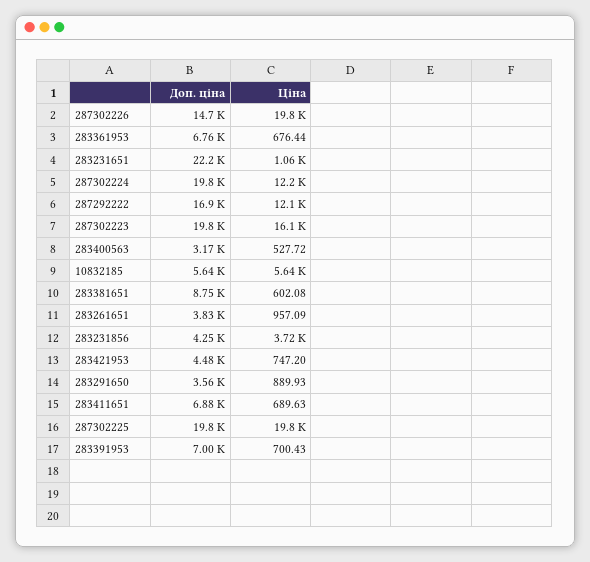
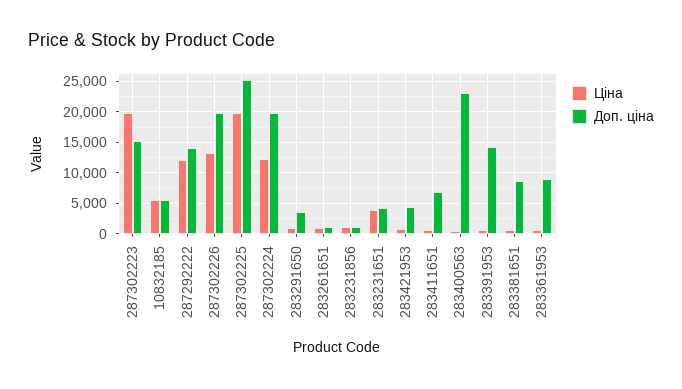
Доп. ціна, 287302226: 14700 -> 20000
Ціна, 287302226: 19800 -> 13000
Доп. ціна, 283361953: 6760 -> 9000
Доп. ціна, 283231651: 22200 -> 4000
Ціна, 283231651: 1060 -> 4000
Доп. ціна, 287292222: 16900 -> 14000
Доп. ціна, 287302223: 19800 -> 15000
Ціна, 287302223: 16100 -> 20000
Доп. ціна, 283400563: 3170 -> 23000
Доп. ціна, 283261651: 3830 -> 1000
Доп. ціна, 283231856: 4250 -> 1000
Ціна, 283231856: 3720 -> 1000
Доп. ціна, 287302225: 19800 -> 25000
Доп. ціна, 283391953: 7000 -> 14000

